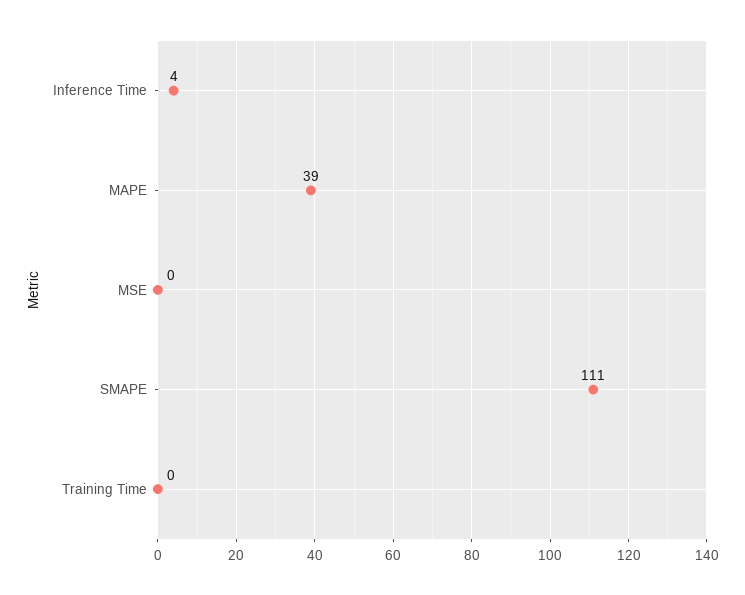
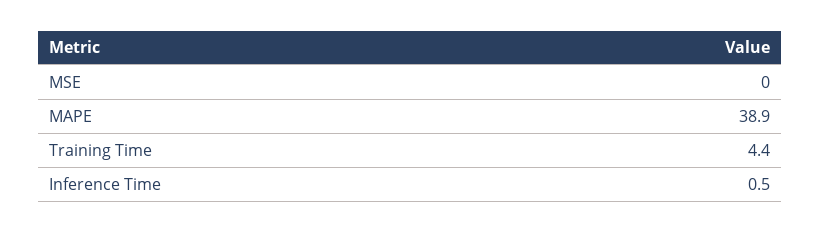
Inference Time: 4 -> 0.5
SMAPE: 111 -> none
Training Time: 0 -> 4.4

